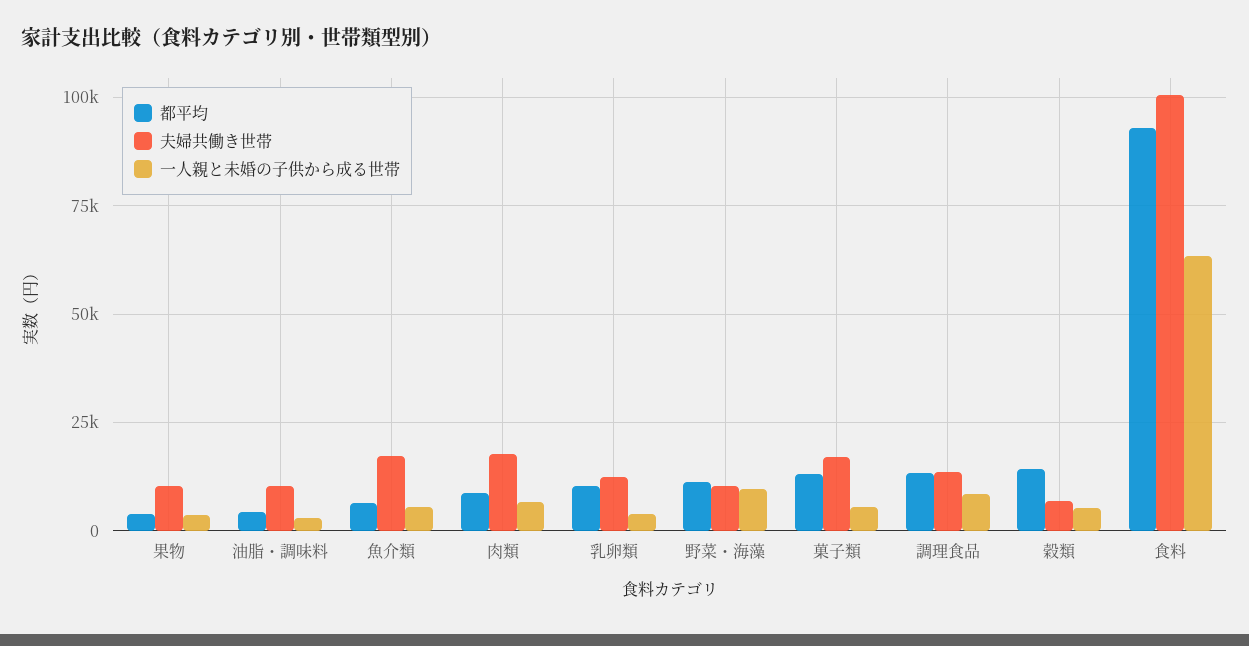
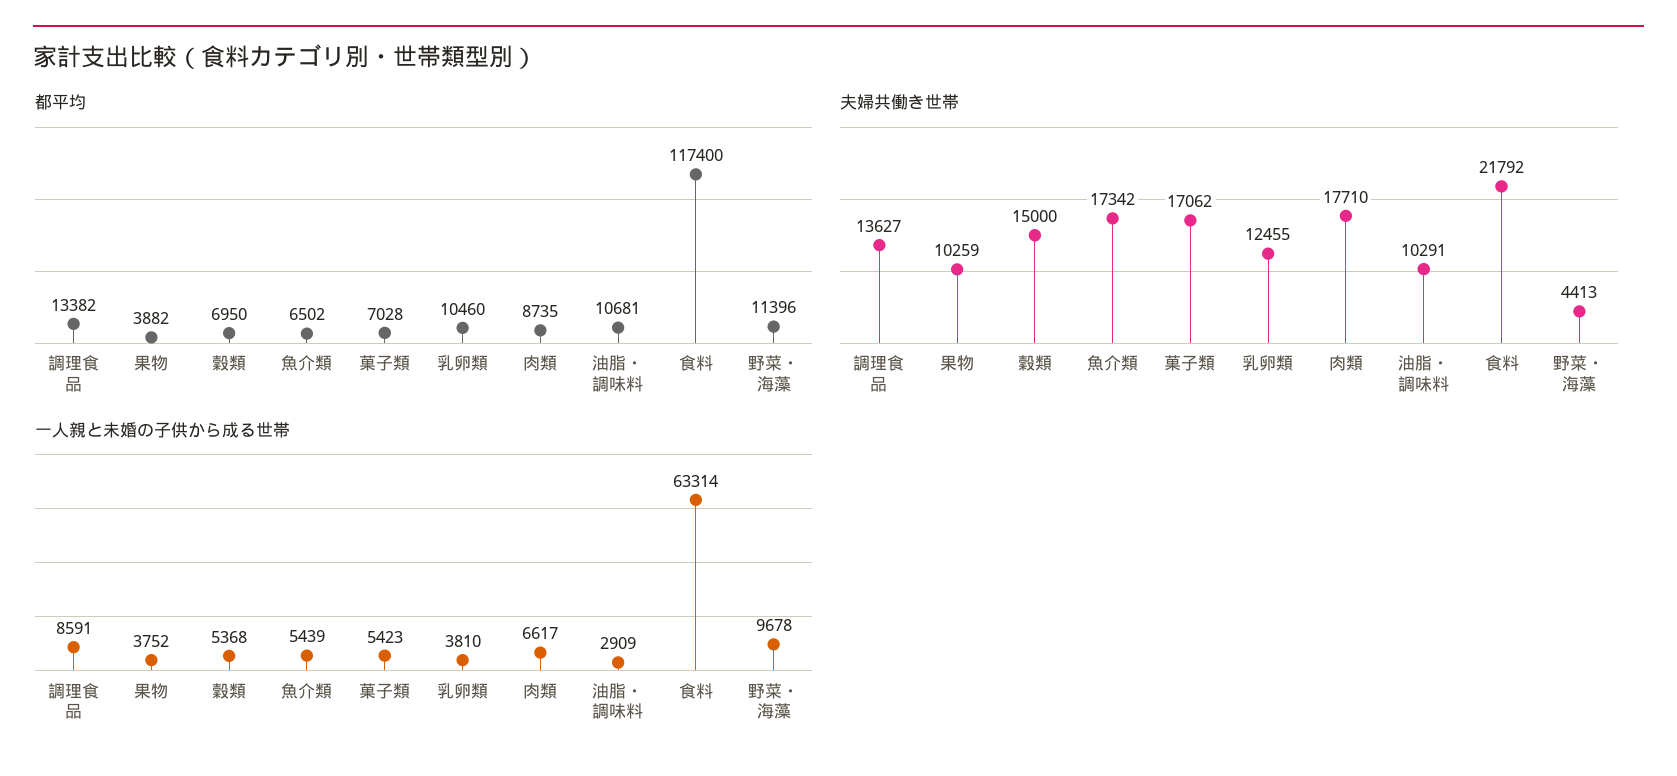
都平均, 油脂・調味料: 5000 -> 10681
夫婦共働き世帯, 野菜・海藻: 10000 -> 4413
都平均, 菓子類: 12500 -> 7028
都平均, 穀類: 15000 -> 6950
夫婦共働き世帯, 穀類: 7500 -> 15000
都平均, 食料: 92500 -> 117400
夫婦共働き世帯, 食料: 100000 -> 21792

